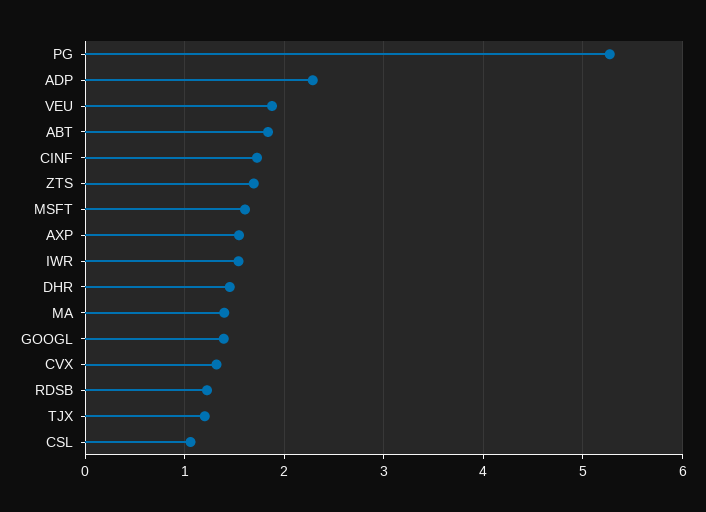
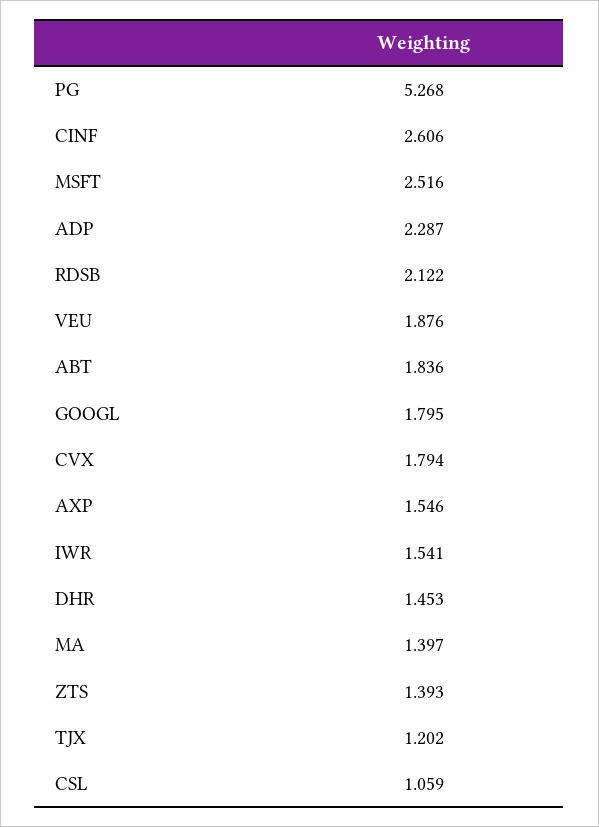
CINF: 1.7 -> 2.606
ZTS: 1.7 -> 1.393
MSFT: 1.6 -> 2.516
GOOGL: 1.4 -> 1.795
CVX: 1.3 -> 1.794
RDSB: 1.2 -> 2.122

